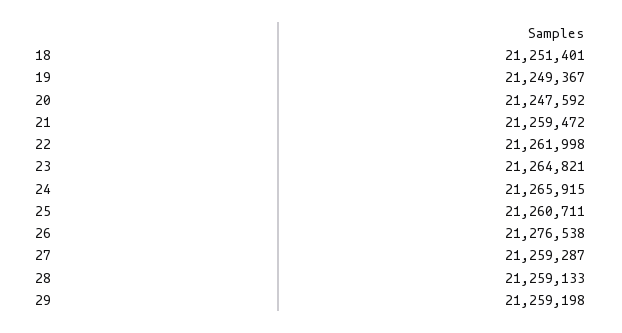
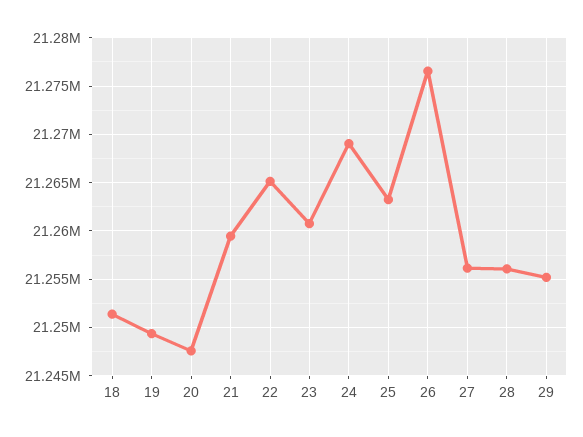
22: 21261998 -> 21265000
23: 21264821 -> 21261000
24: 21265915 -> 21269000
25: 21260711 -> 21263000
27: 21259287 -> 21256000
28: 21259133 -> 21256000
29: 21259198 -> 21255000

